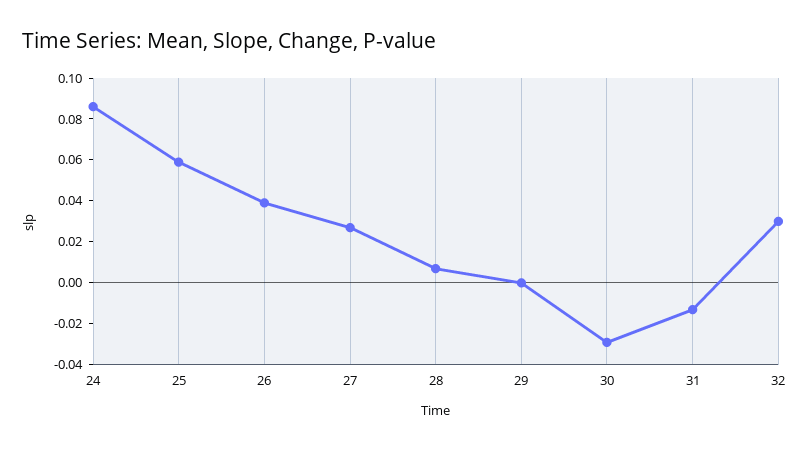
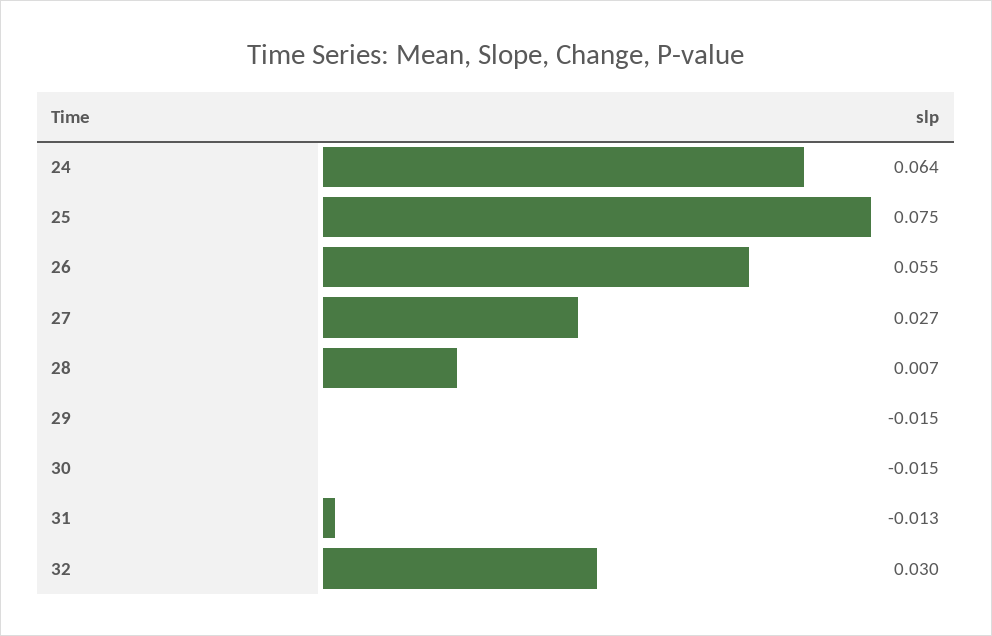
24: 0.085 -> 0.064
25: 0.06 -> 0.075
26: 0.04 -> 0.055
29: 0 -> -0.015
30: -0.03 -> -0.015

